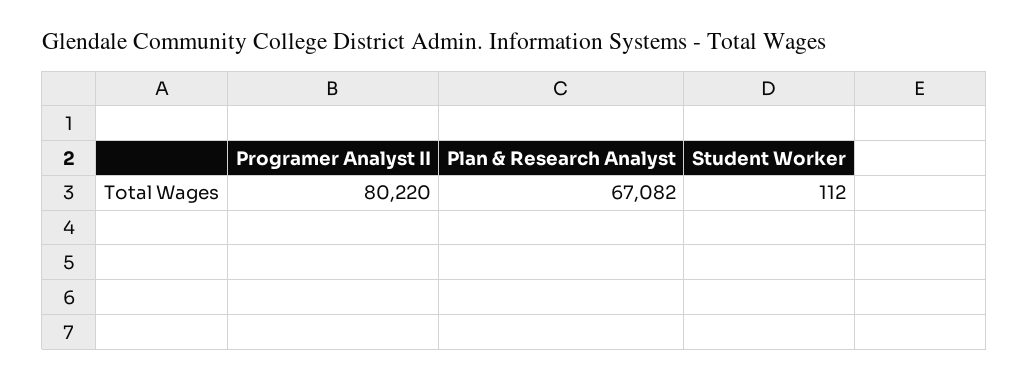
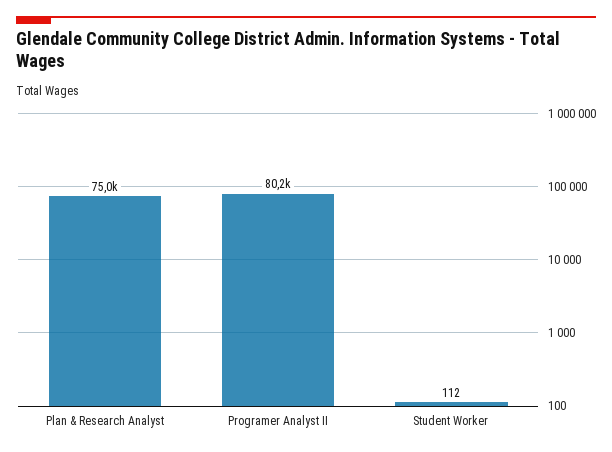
Plan & Research Analyst: 67082 -> 75000

